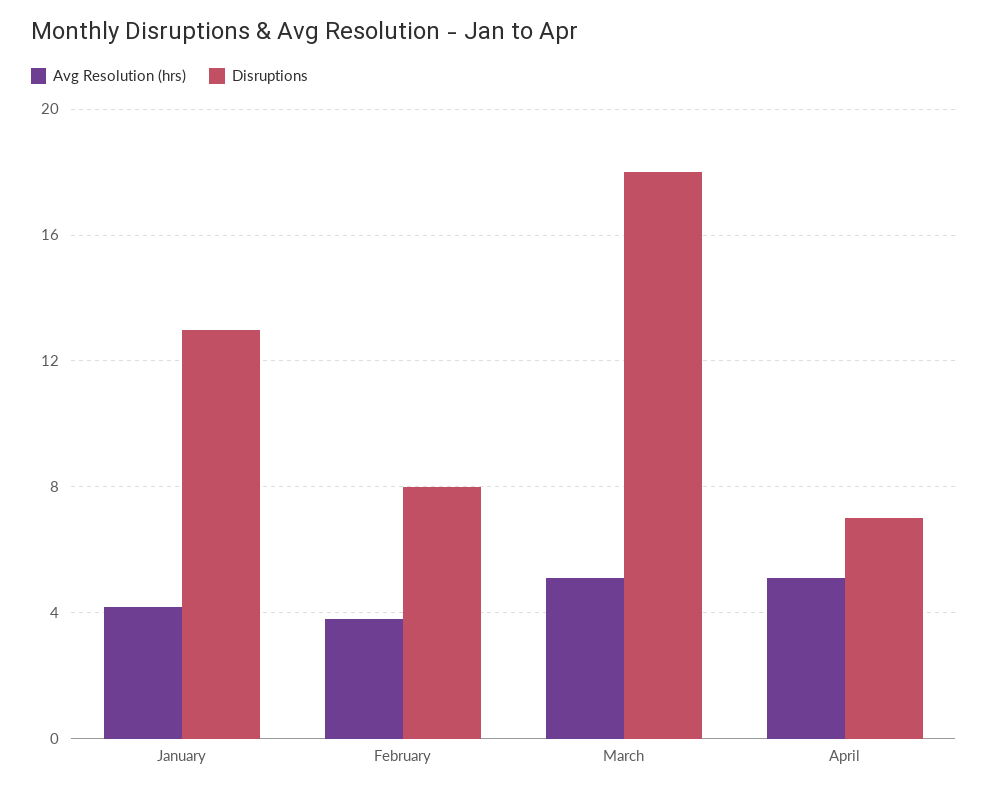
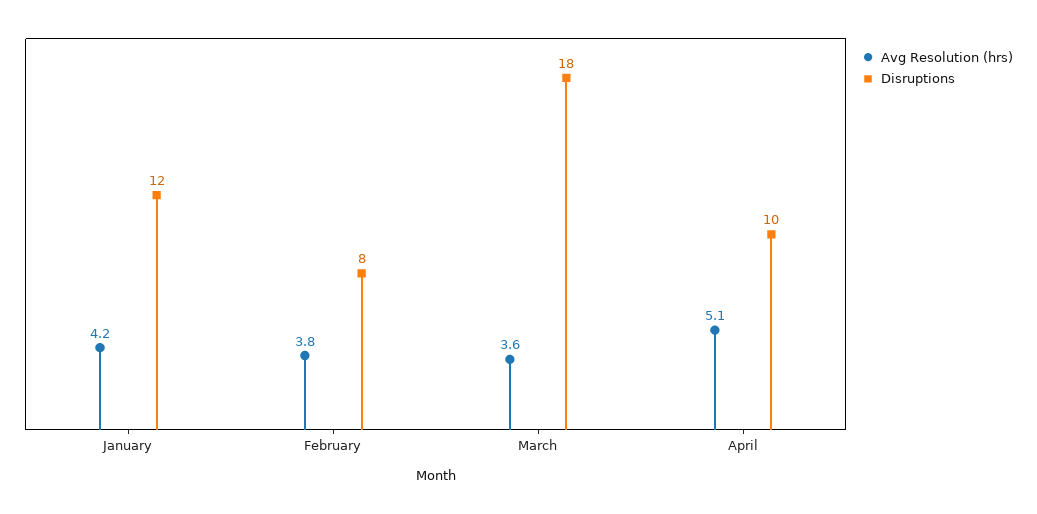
Disruptions, January: 13 -> 12
Avg Resolution (hrs), March: 5 -> 3.6
Disruptions, April: 7 -> 10

